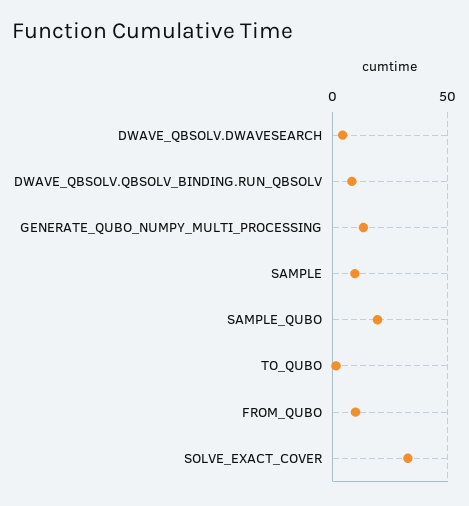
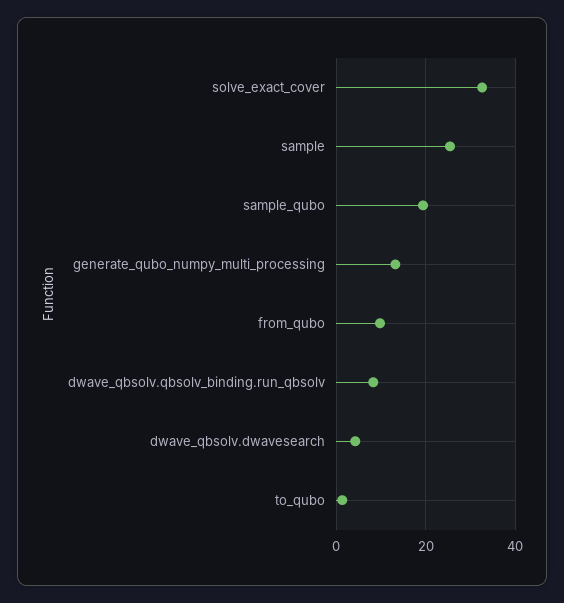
SAMPLE: 10 -> 26

